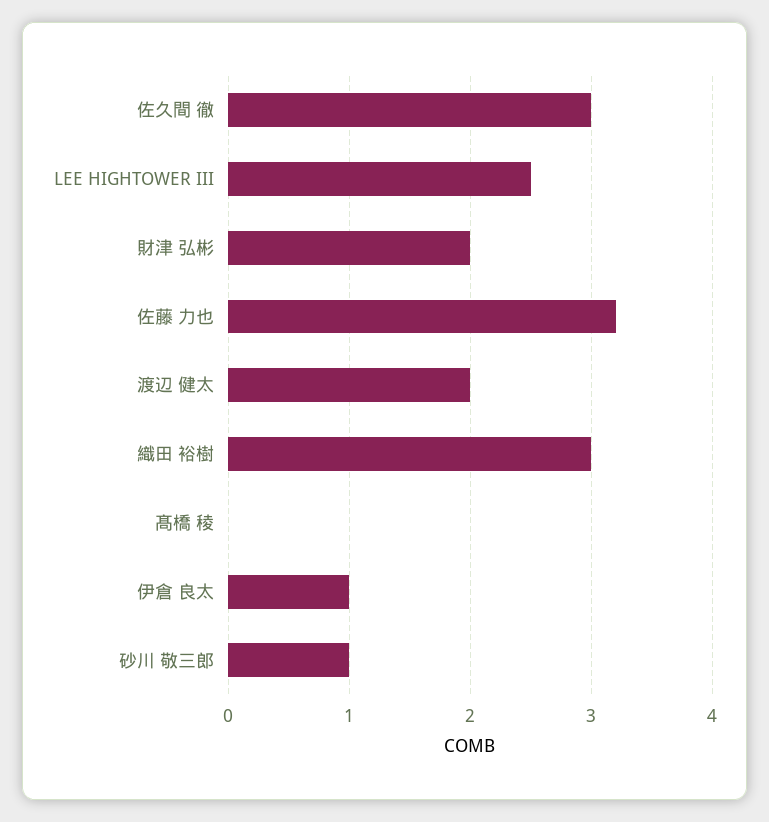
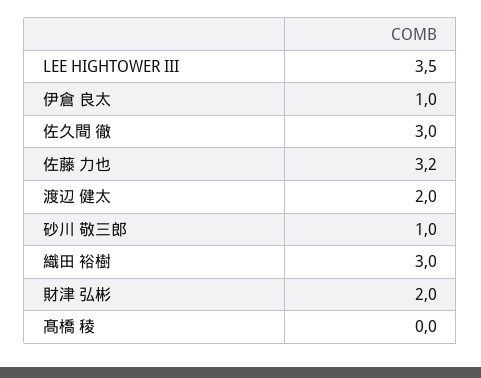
LEE HIGHTOWER III: 2.5 -> 3.5

